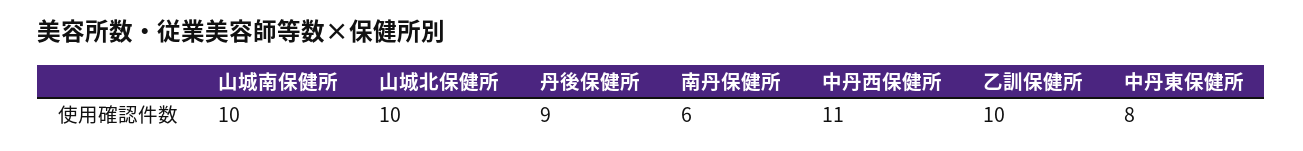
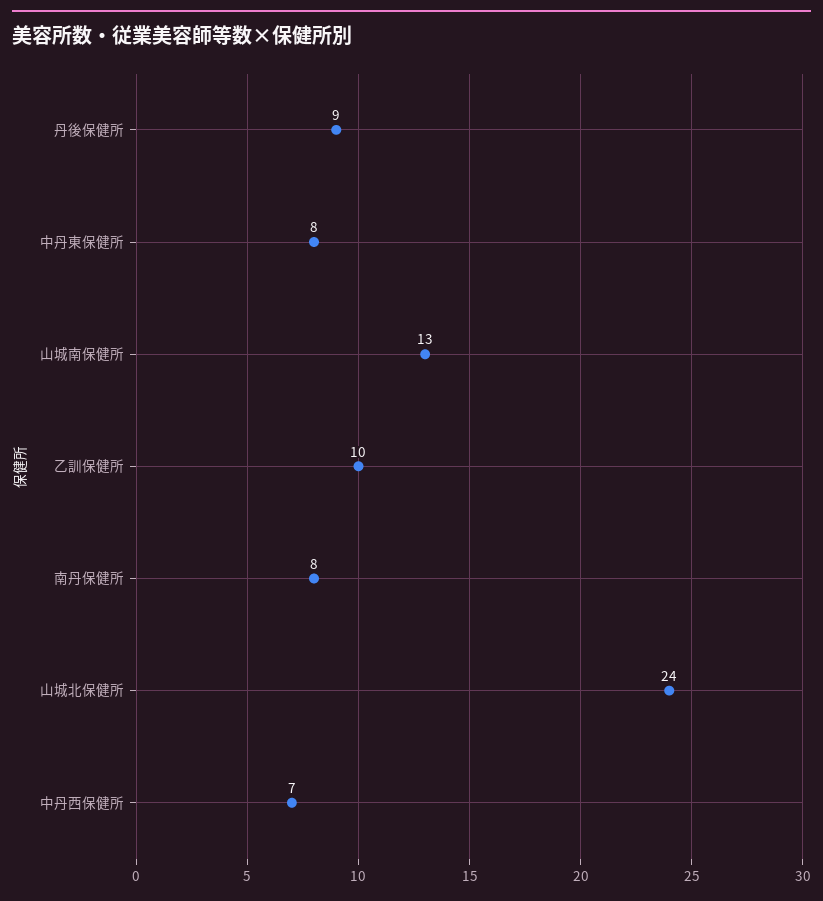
山城南保健所: 10 -> 13
山城北保健所: 10 -> 24
南丹保健所: 6 -> 8
中丹西保健所: 11 -> 7

